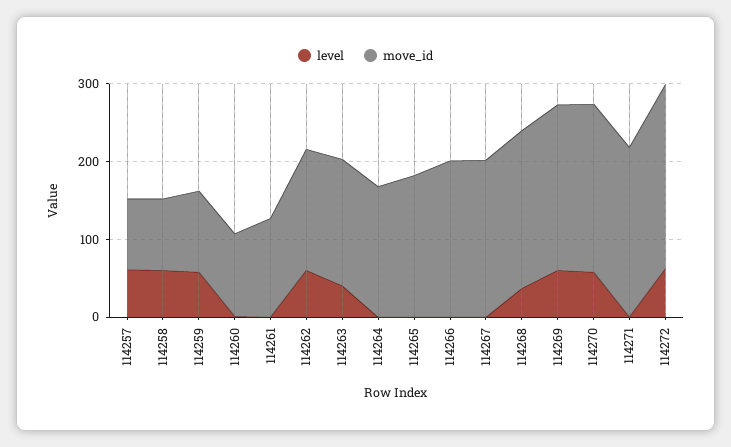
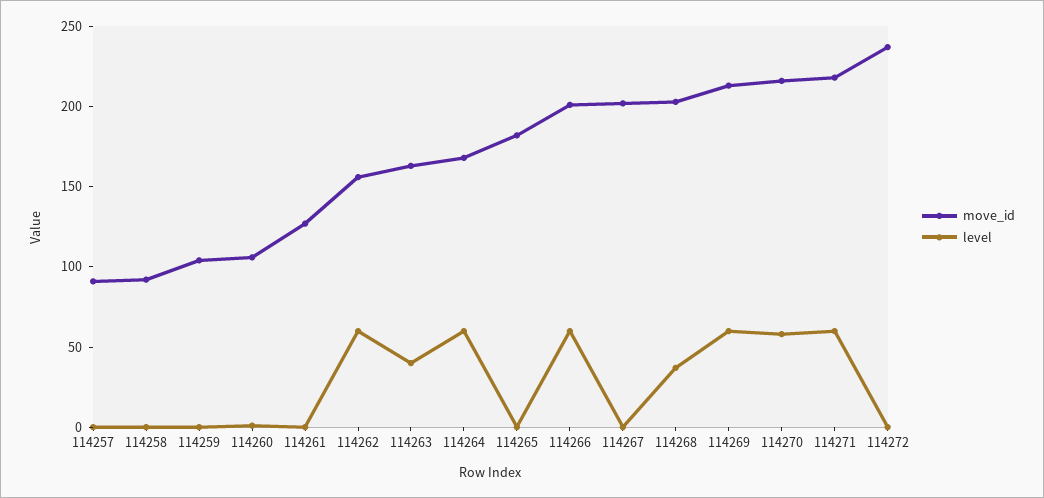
level, 114257: 60 -> 0
level, 114258: 60 -> 0
level, 114259: 60 -> 0
level, 114264: 0 -> 60
level, 114266: 0 -> 60
level, 114271: 0 -> 60
level, 114272: 60 -> 0

